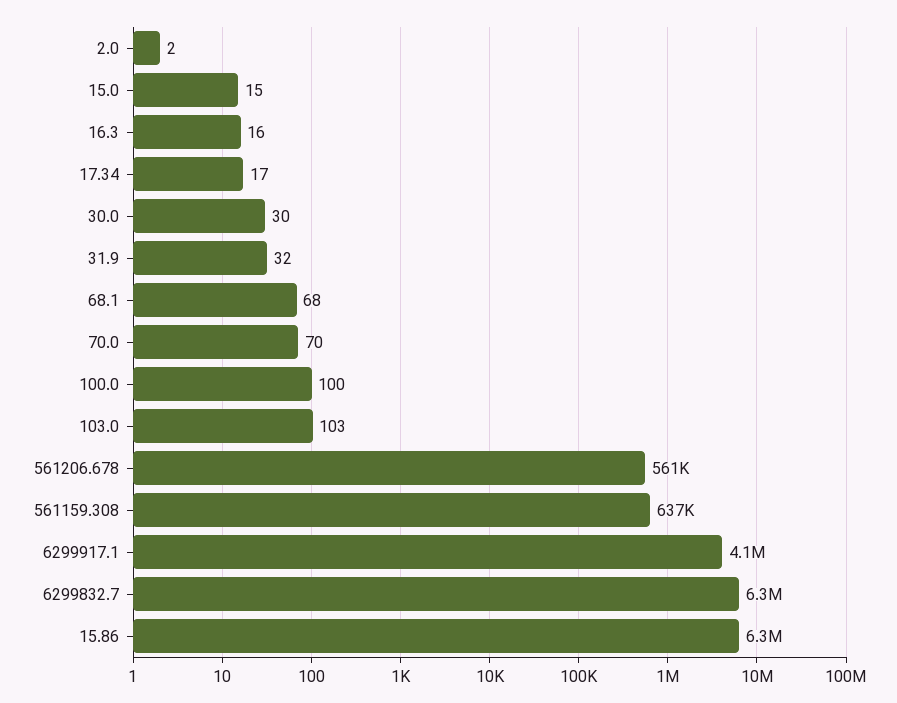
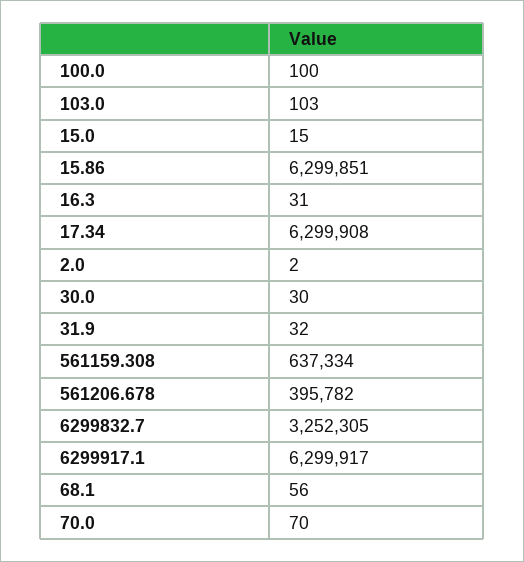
16.3: 16 -> 31
17.34: 17 -> 6299908
68.1: 68 -> 56
561206.678: 561000 -> 395782
6299917.1: 4100000 -> 6299917
6299832.7: 6300000 -> 3252305

